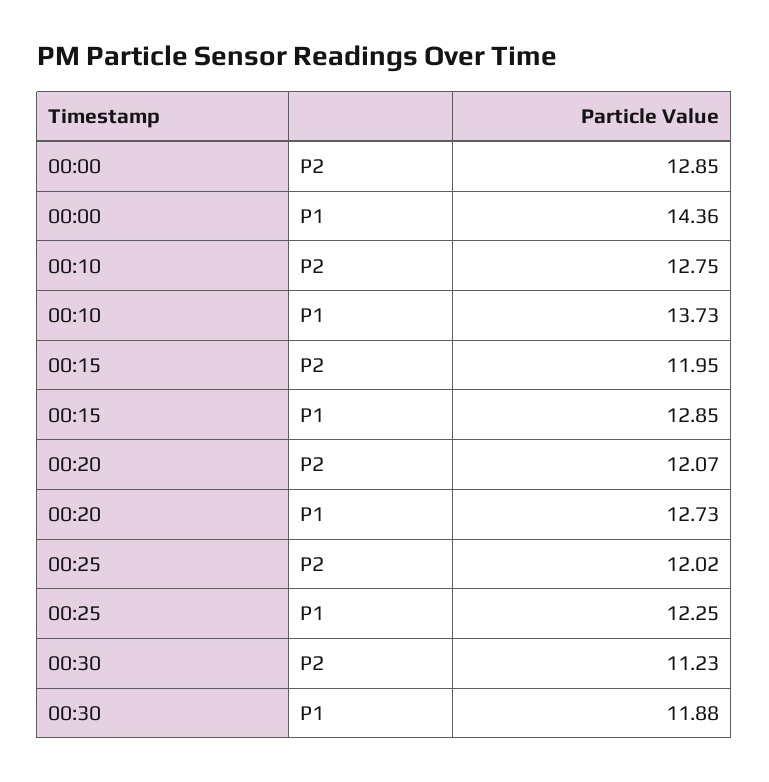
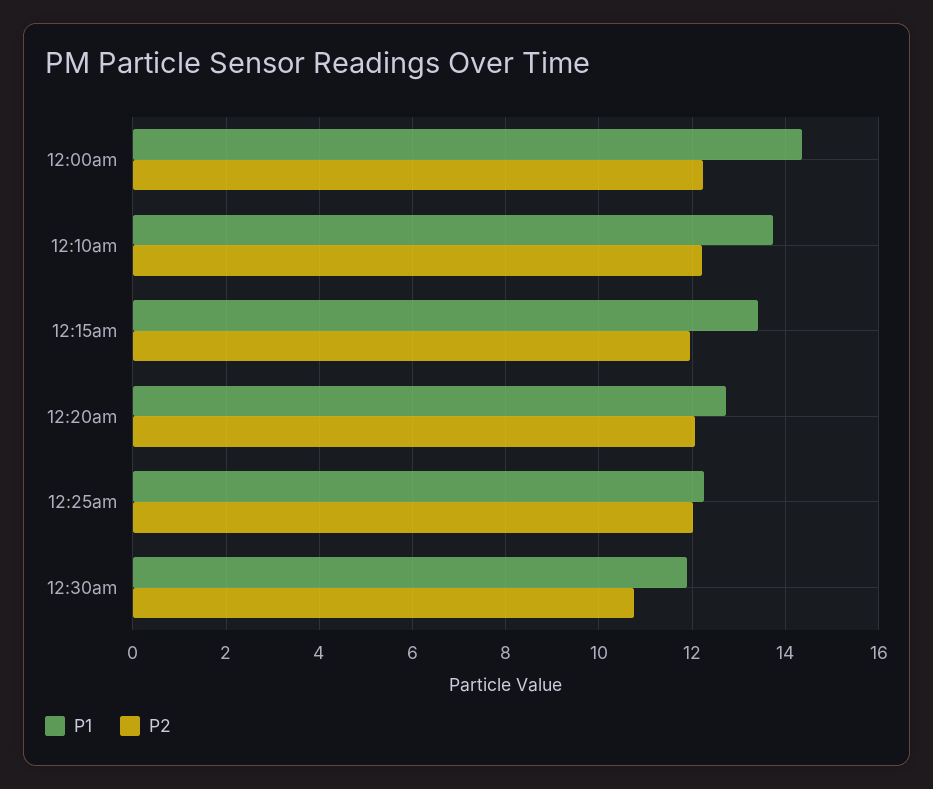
P2, 00:00: 12.85 -> 12.2
P2, 00:10: 12.75 -> 12.2
P1, 00:15: 12.85 -> 13.4
P2, 00:30: 11.23 -> 10.8

